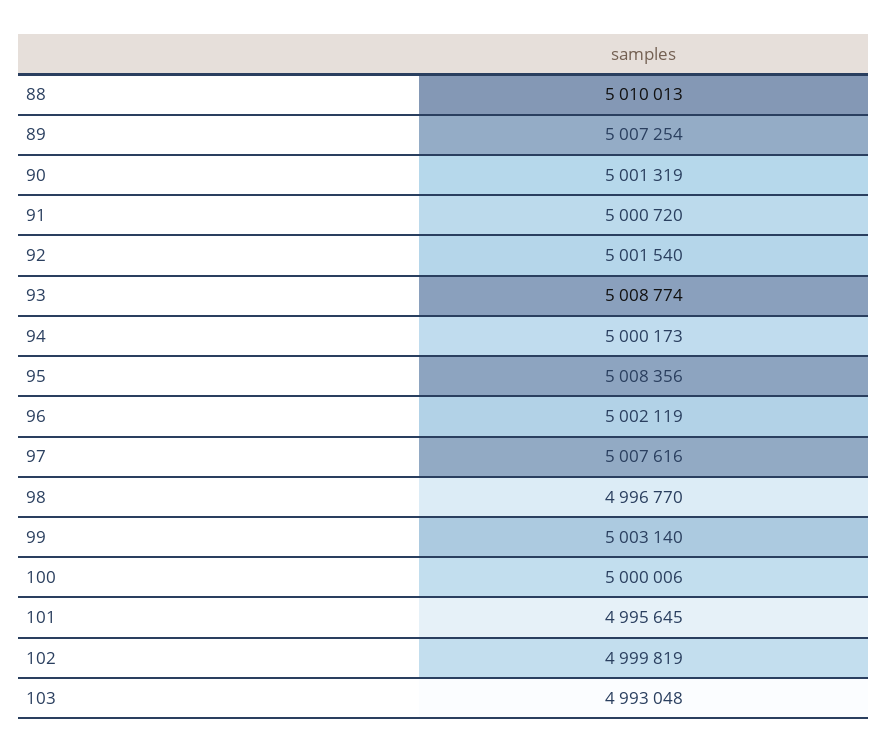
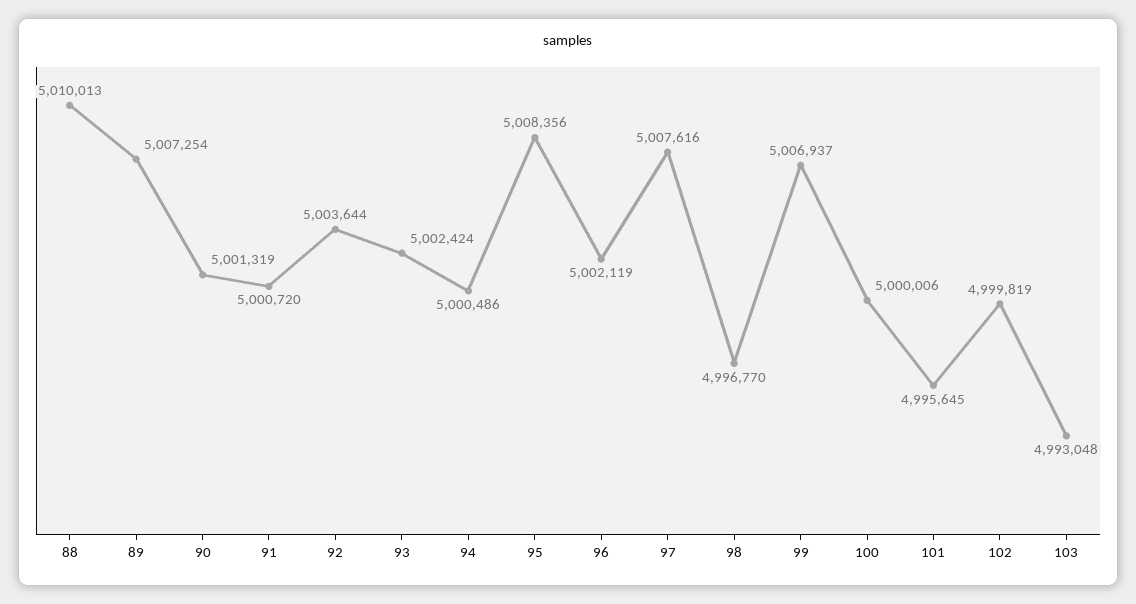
92: 5001540 -> 5003644
93: 5008774 -> 5002424
94: 5000173 -> 5000486
99: 5003140 -> 5006937

